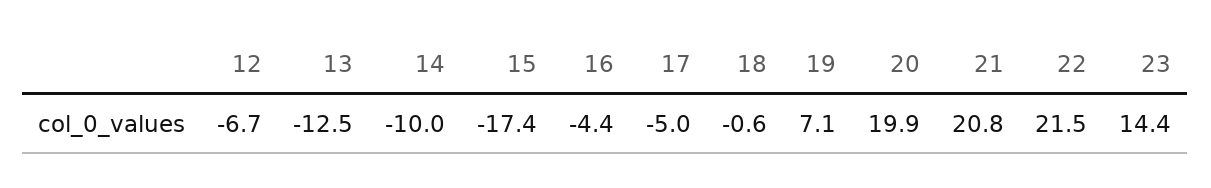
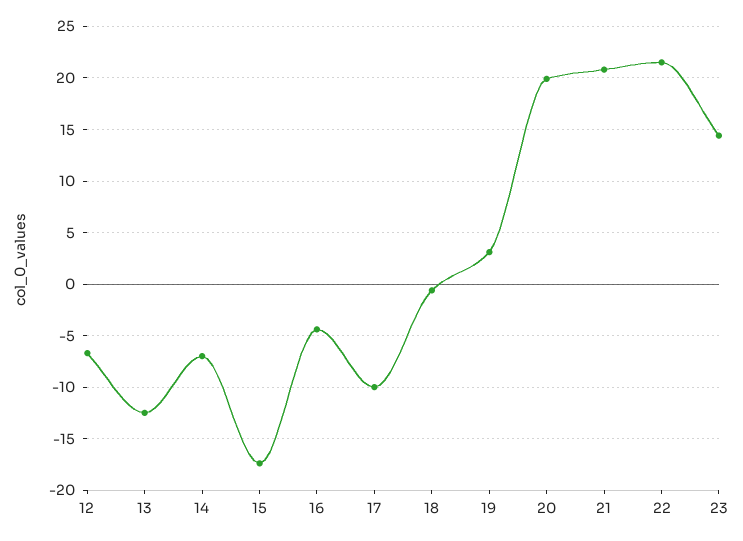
14: -10 -> -7
17: -5 -> -10
19: 7.1 -> 3

